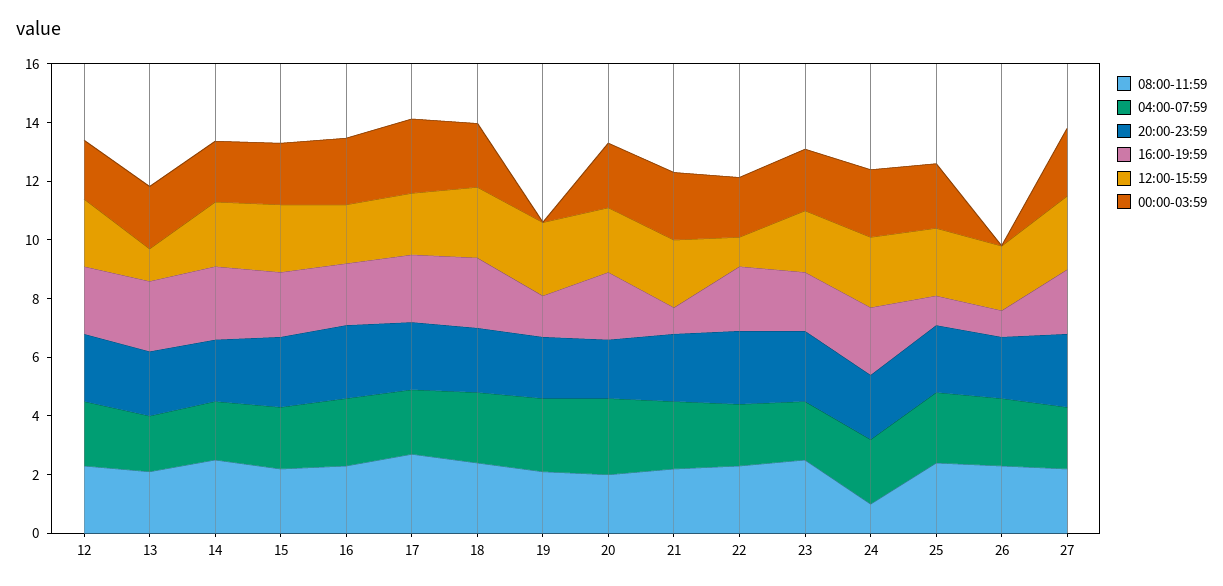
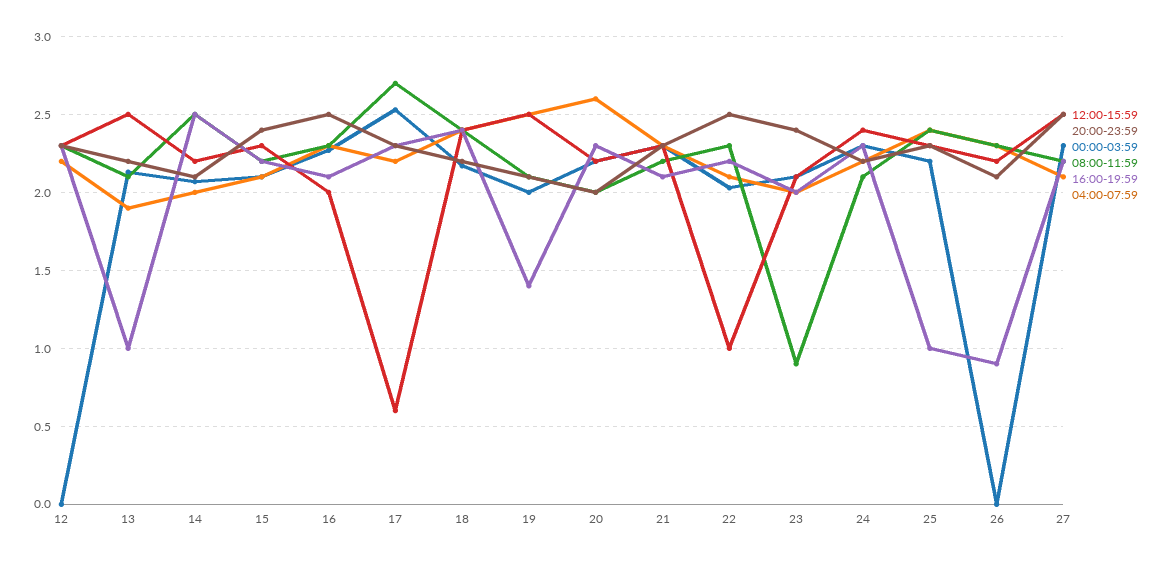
00:00-03:59, 12: 2 -> 0
16:00-19:59, 13: 2.5 -> 1
12:00-15:59, 13: 1 -> 2.5
12:00-15:59, 17: 2 -> 0.6
00:00-03:59, 19: 0 -> 2
16:00-19:59, 21: 1 -> 2.1
08:00-11:59, 23: 2.5 -> 0.9
08:00-11:59, 24: 1 -> 2.1

